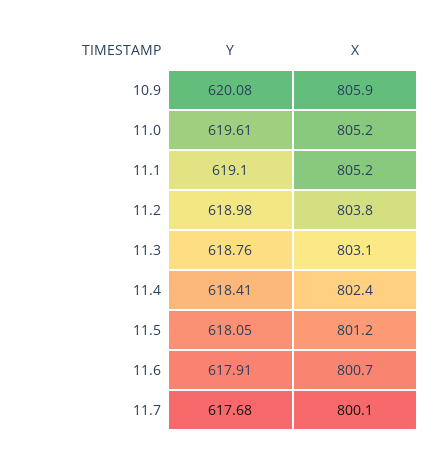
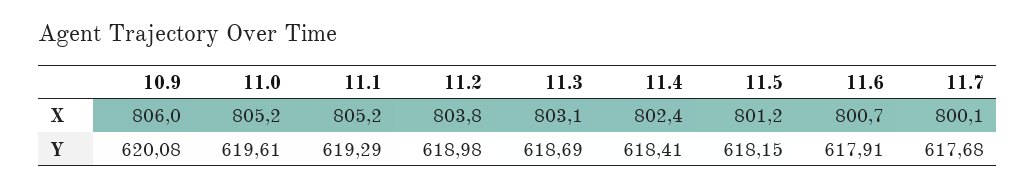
X, 10.9: 805.9 -> 806
Y, 11.1: 619.1 -> 619.29
Y, 11.3: 618.76 -> 618.69
Y, 11.5: 618.05 -> 618.15

